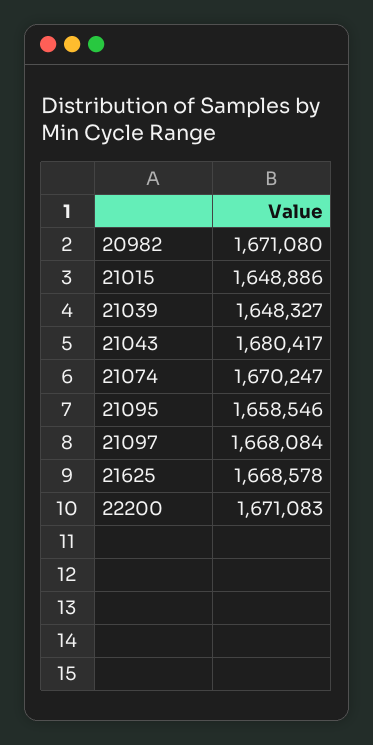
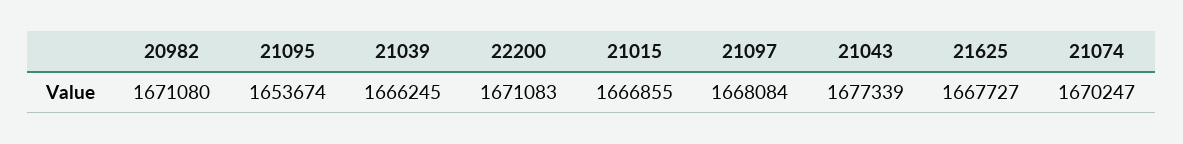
21015: 1648886 -> 1666855
21039: 1648327 -> 1666245
21043: 1680417 -> 1677339
21095: 1658546 -> 1653674
21625: 1668578 -> 1667727

